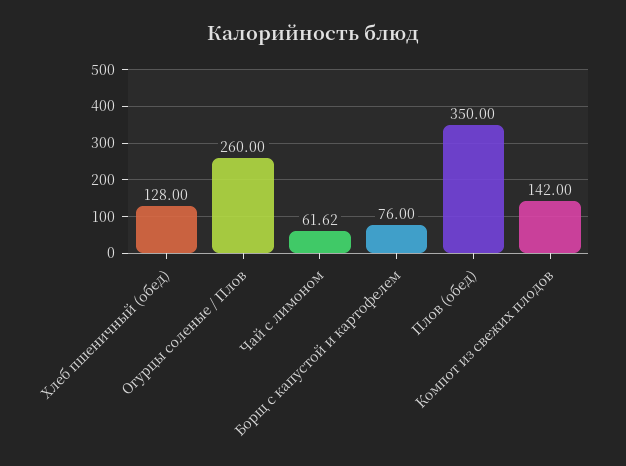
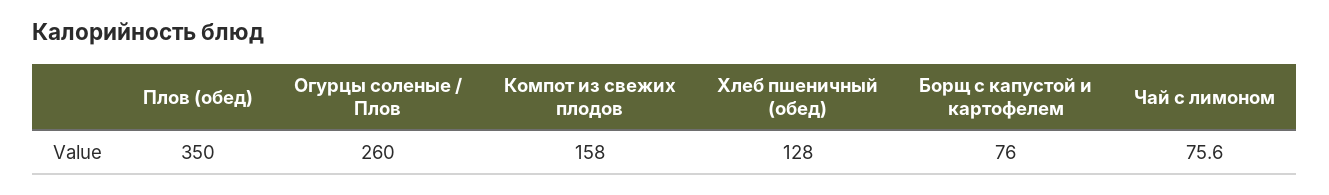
Чай с лимоном: 61.62 -> 75.6
Компот из свежих плодов: 142 -> 158

